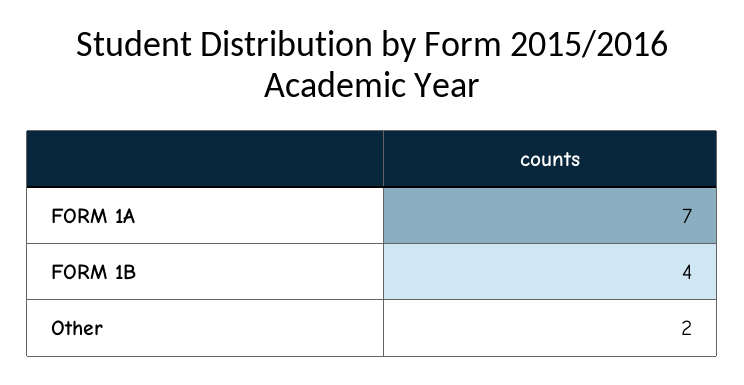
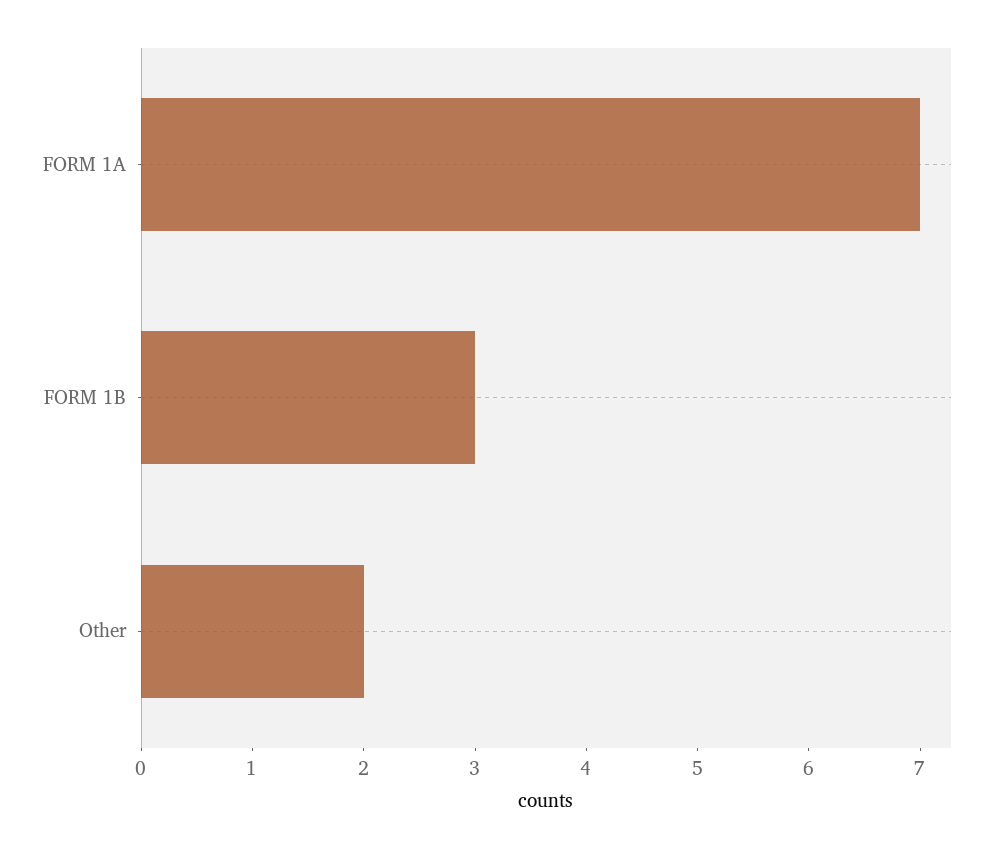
FORM 1B: 4 -> 3

